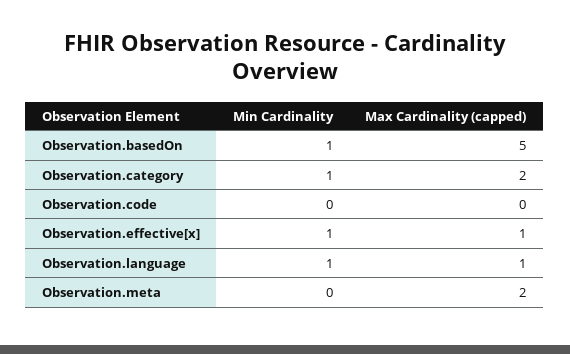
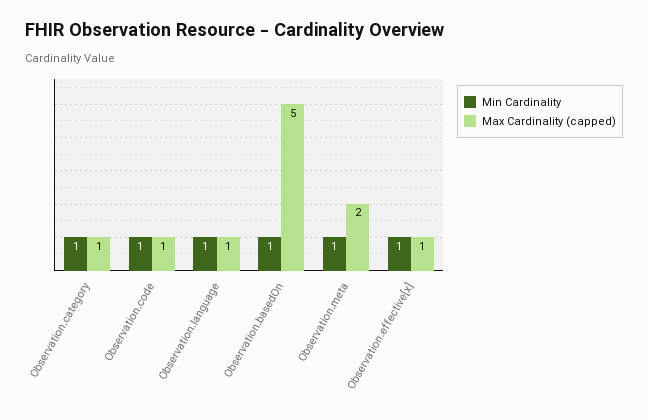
Max Cardinality (capped), Observation.category: 2 -> 1
Min Cardinality, Observation.code: 0 -> 1
Max Cardinality (capped), Observation.code: 0 -> 1
Min Cardinality, Observation.meta: 0 -> 1

